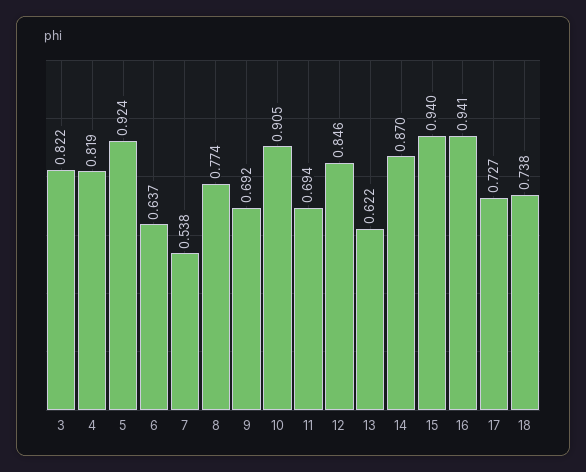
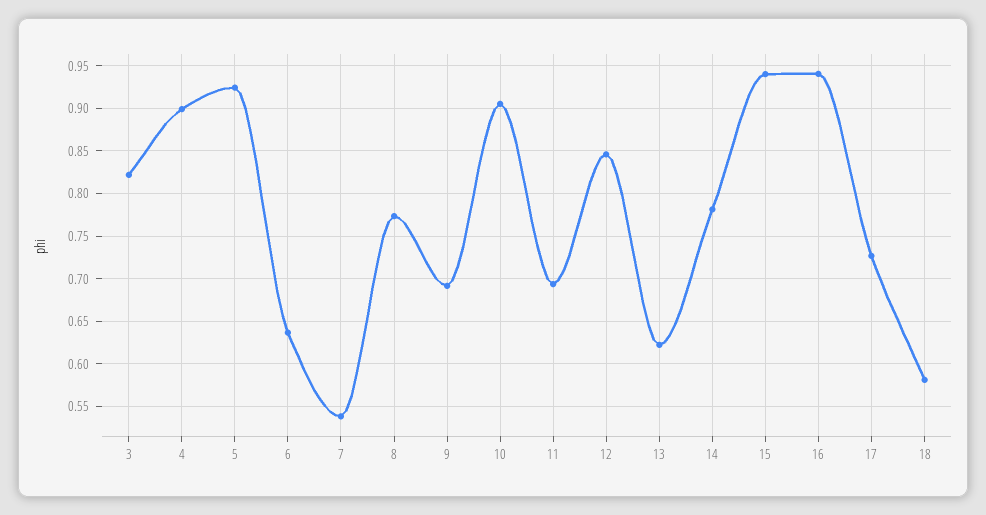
4: 0.819 -> 0.9
14: 0.87 -> 0.78
18: 0.738 -> 0.58

